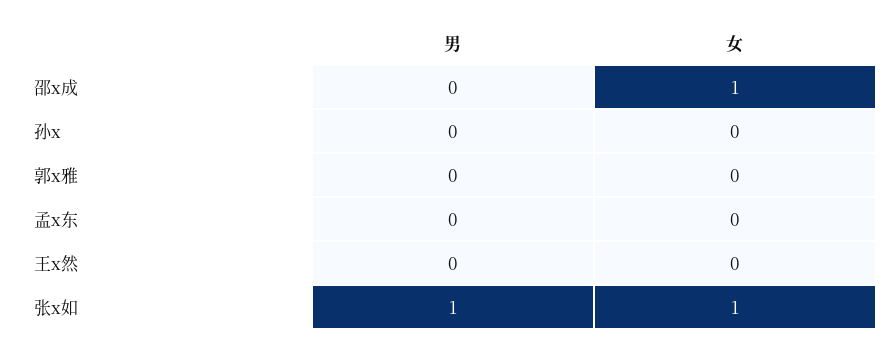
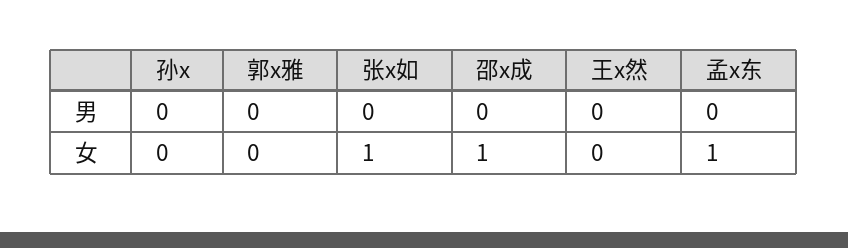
女, 孟x东: 0 -> 1
男, 张x如: 1 -> 0

